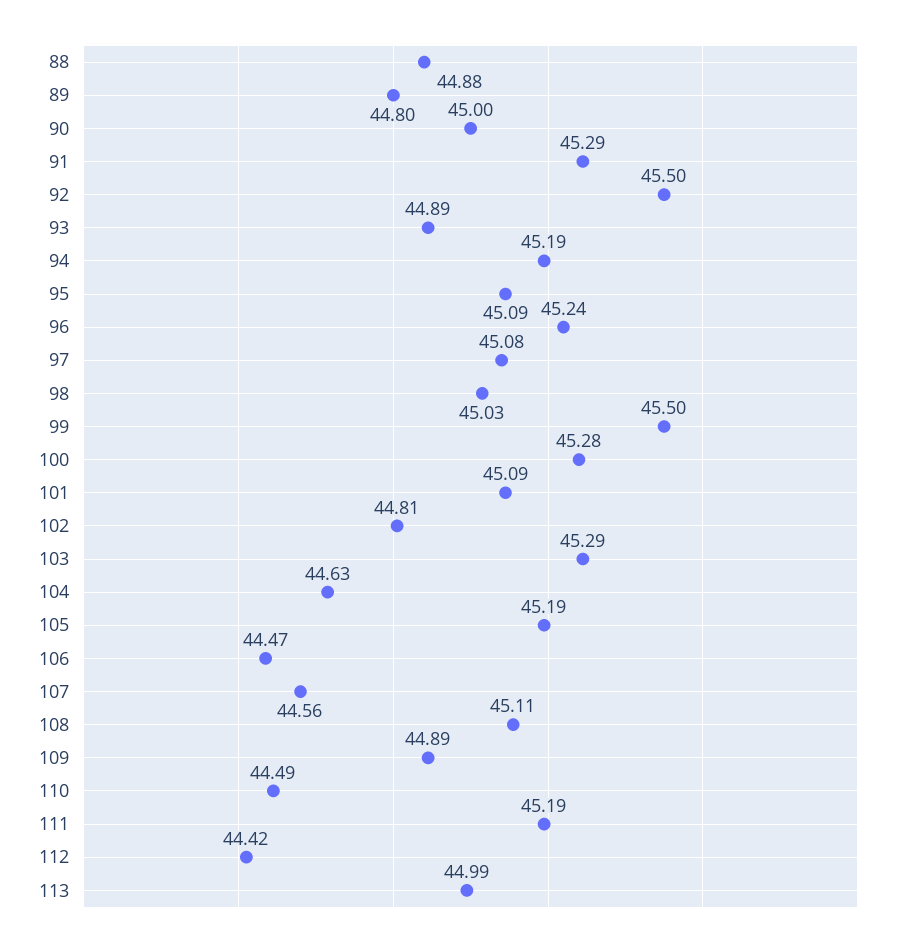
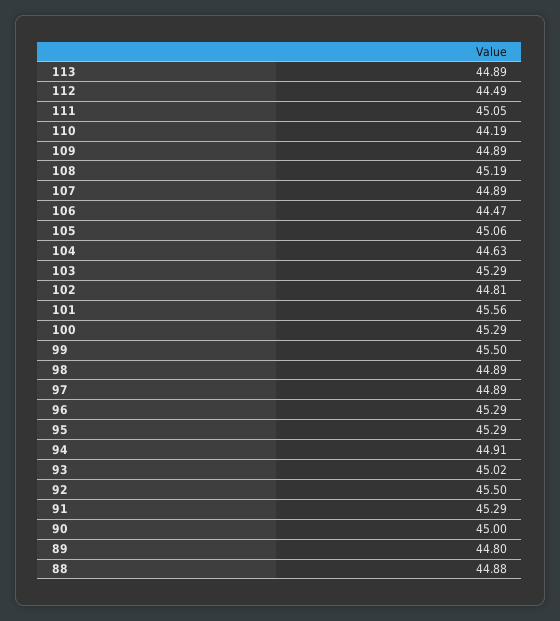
93: 44.89 -> 45.02
94: 45.19 -> 44.91
95: 45.09 -> 45.29
96: 45.24 -> 45.29
97: 45.08 -> 44.89
98: 45.03 -> 44.89
100: 45.28 -> 45.29
101: 45.09 -> 45.56
105: 45.19 -> 45.06
107: 44.56 -> 44.89
108: 45.11 -> 45.19
110: 44.49 -> 44.19
111: 45.19 -> 45.05
112: 44.42 -> 44.49
113: 44.99 -> 44.89

